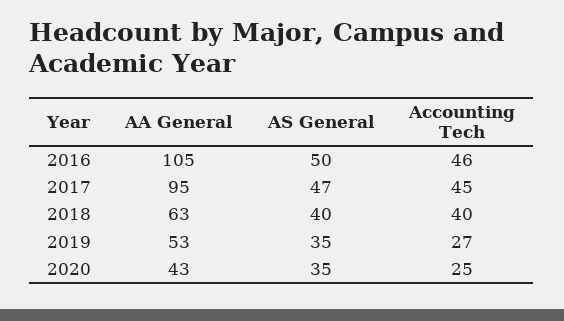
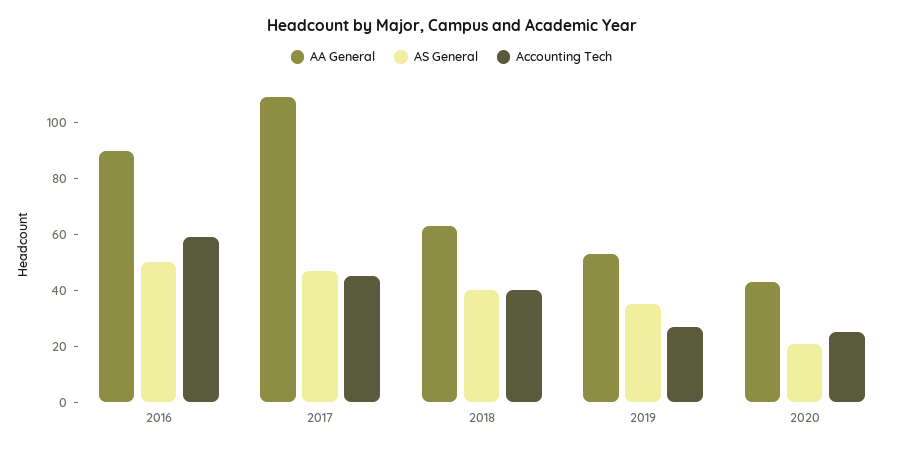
AA General, 2016: 105 -> 90
Accounting Tech, 2016: 46 -> 60
AA General, 2017: 95 -> 110
AS General, 2020: 35 -> 20

